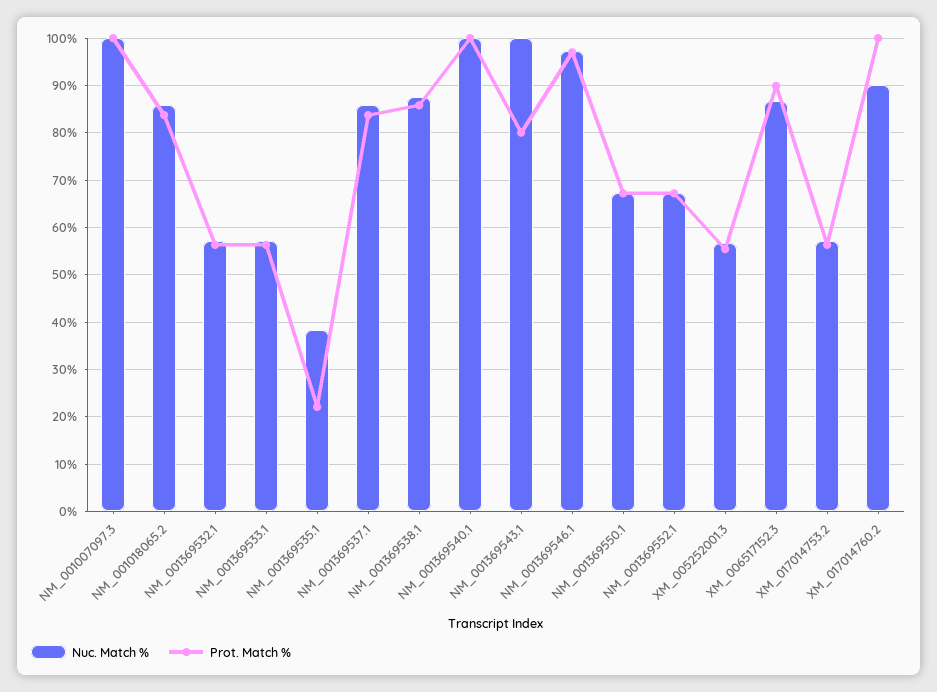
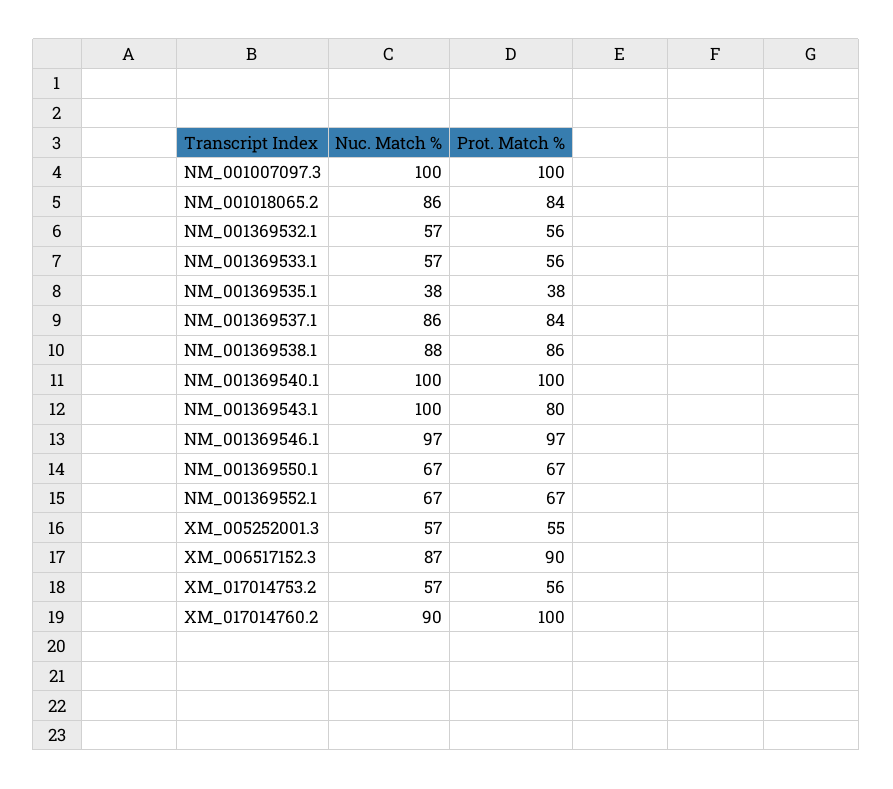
Prot. Match %, NM_001369535.1: 22 -> 38

